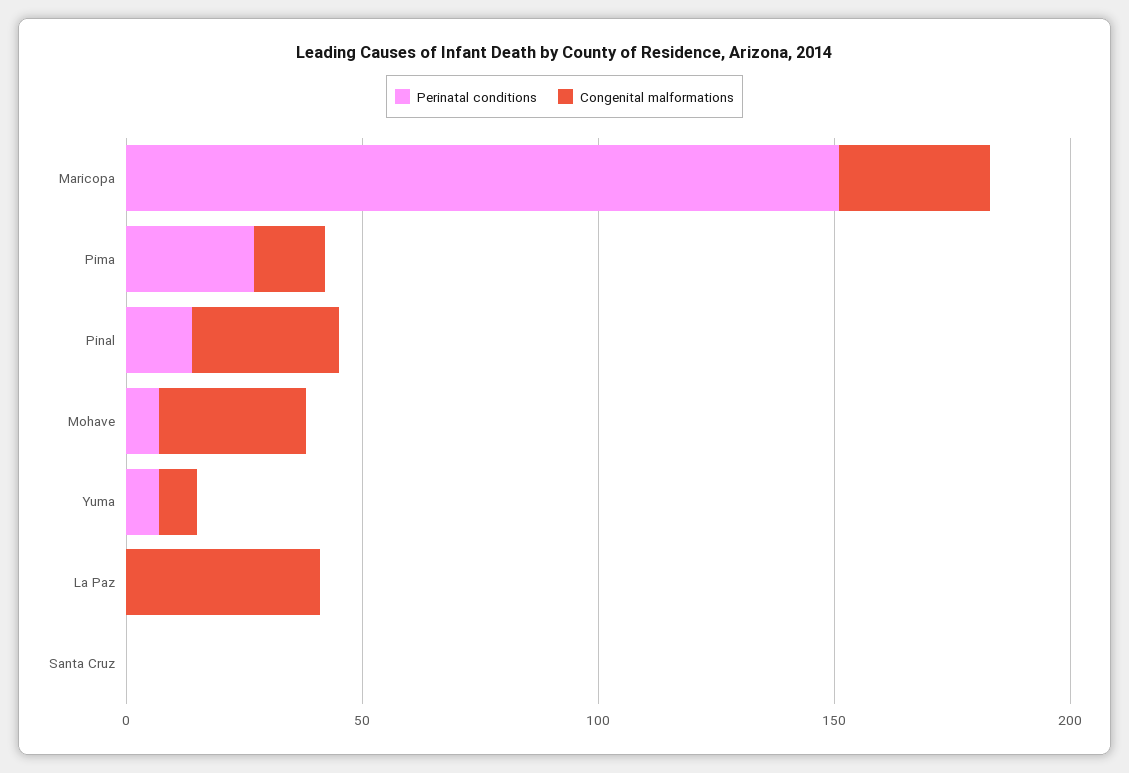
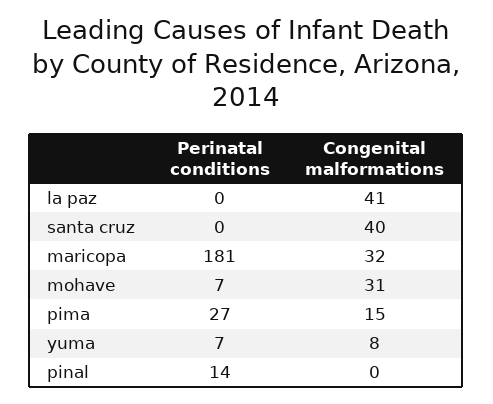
Perinatal conditions, Maricopa: 150 -> 181
Congenital malformations, Pinal: 30 -> 0
Congenital malformations, Santa Cruz: 0 -> 40

